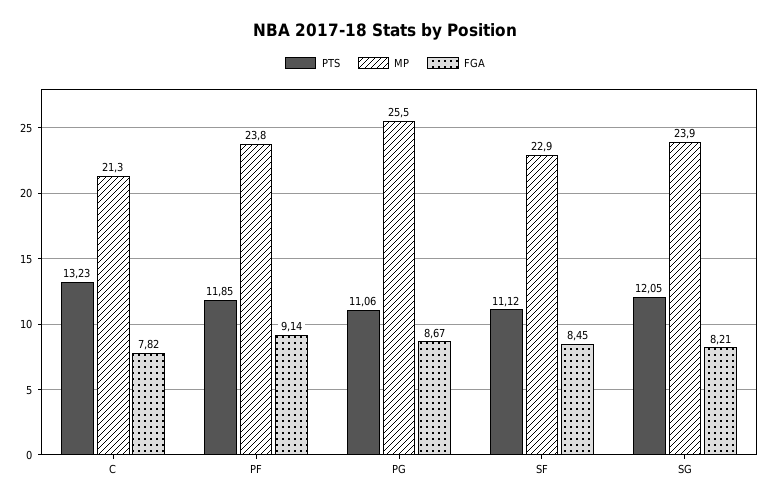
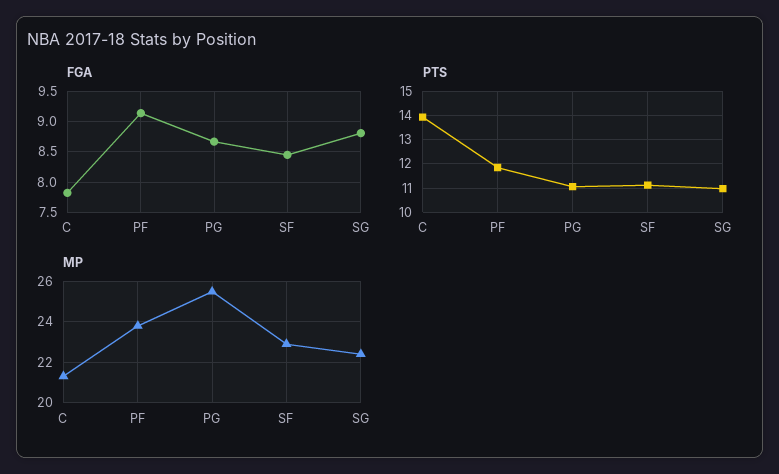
PTS, C: 13.23 -> 14
PTS, SG: 12.05 -> 11
MP, SG: 23.9 -> 22.5
FGA, SG: 8.21 -> 8.8

